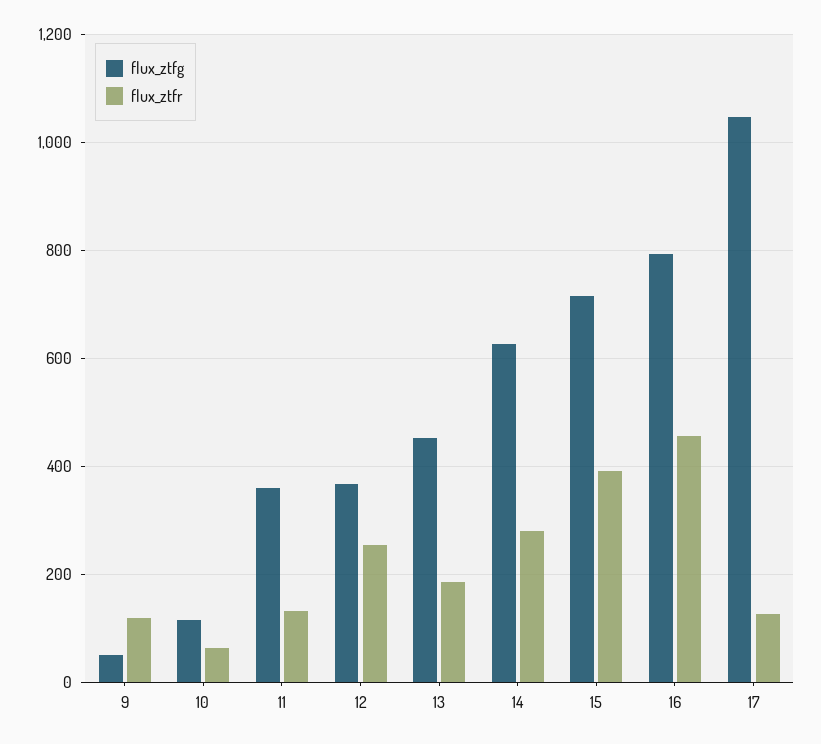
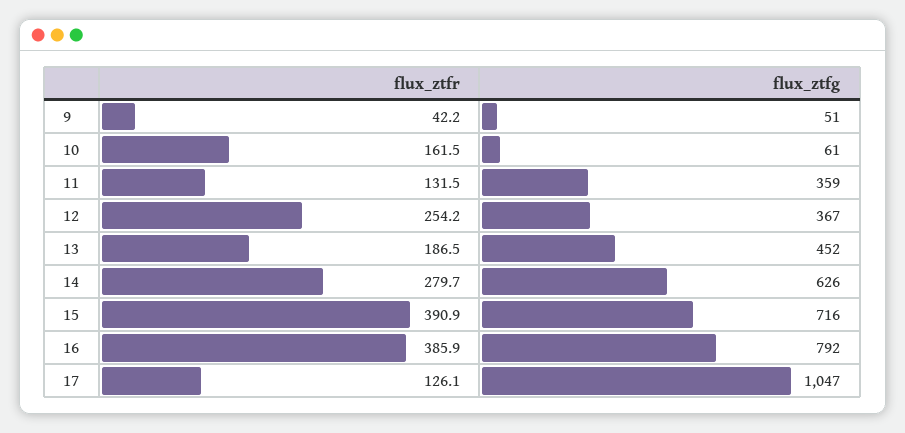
flux_ztfr, 9: 120 -> 42.2
flux_ztfg, 10: 120 -> 61
flux_ztfr, 10: 60 -> 161.5
flux_ztfr, 16: 460 -> 385.9

